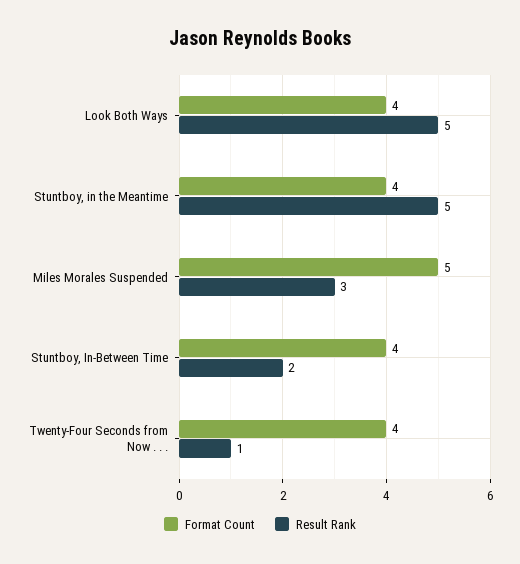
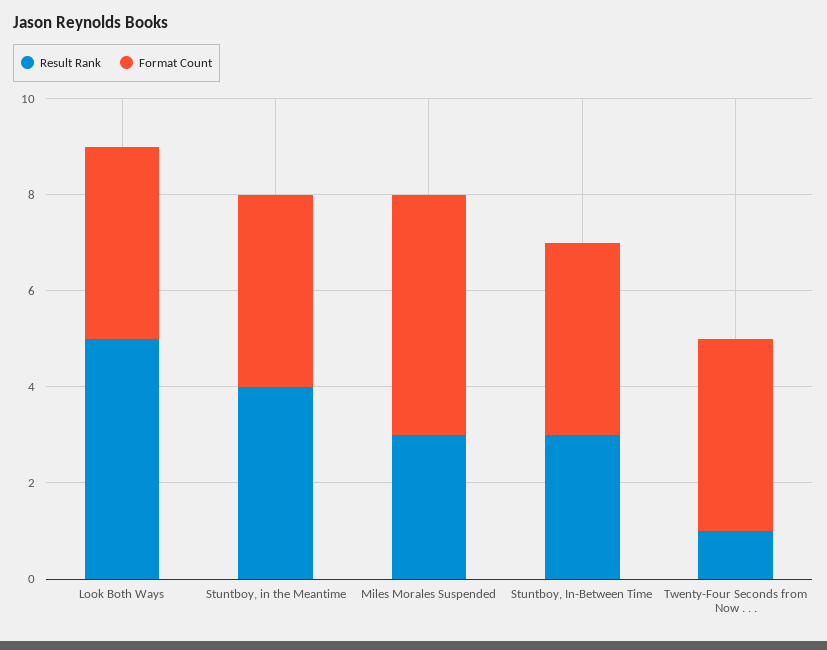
Result Rank, Stuntboy, in the Meantime: 5 -> 4
Result Rank, Stuntboy, In-Between Time: 2 -> 3

